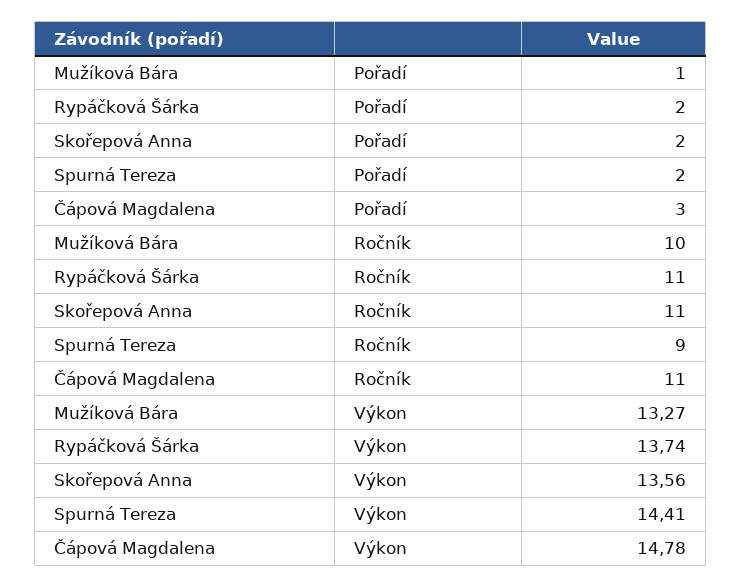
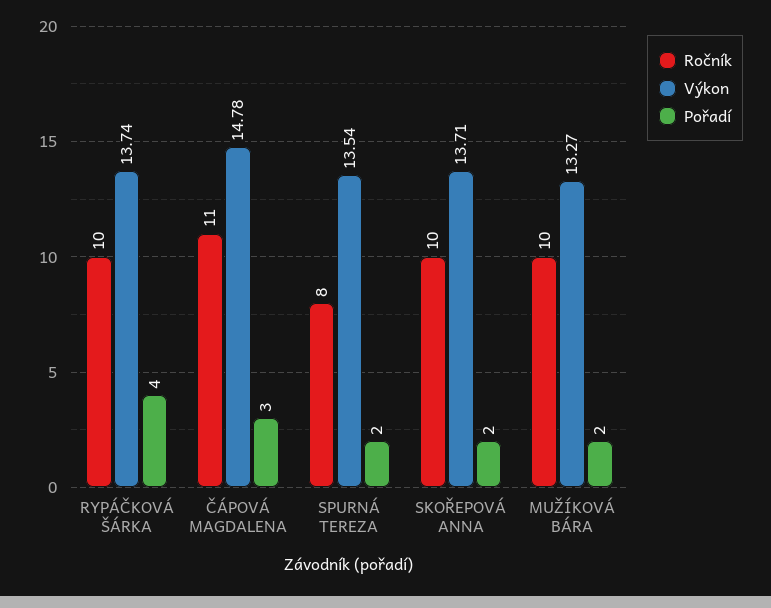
Pořadí, Mužíková Bára: 1 -> 2
Pořadí, Rypáčková Šárka: 2 -> 4
Ročník, Rypáčková Šárka: 11 -> 10
Ročník, Skořepová Anna: 11 -> 10
Ročník, Spurná Tereza: 9 -> 8
Výkon, Skořepová Anna: 13.56 -> 13.71
Výkon, Spurná Tereza: 14.41 -> 13.54

